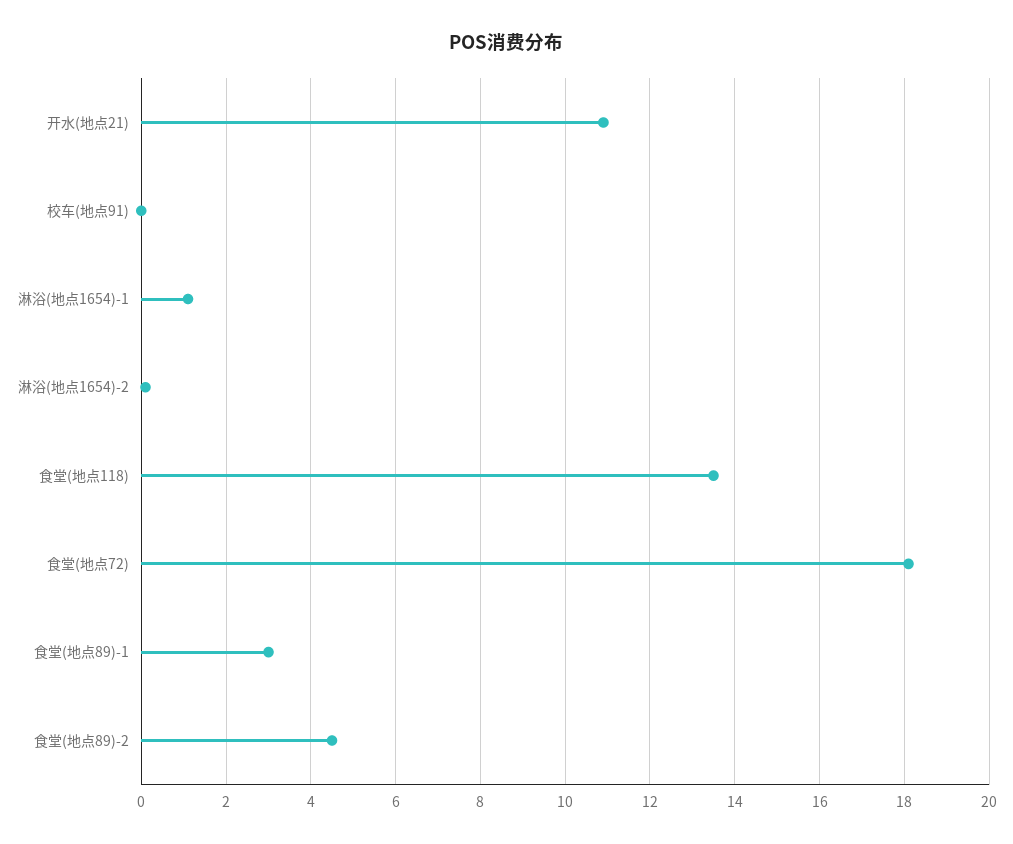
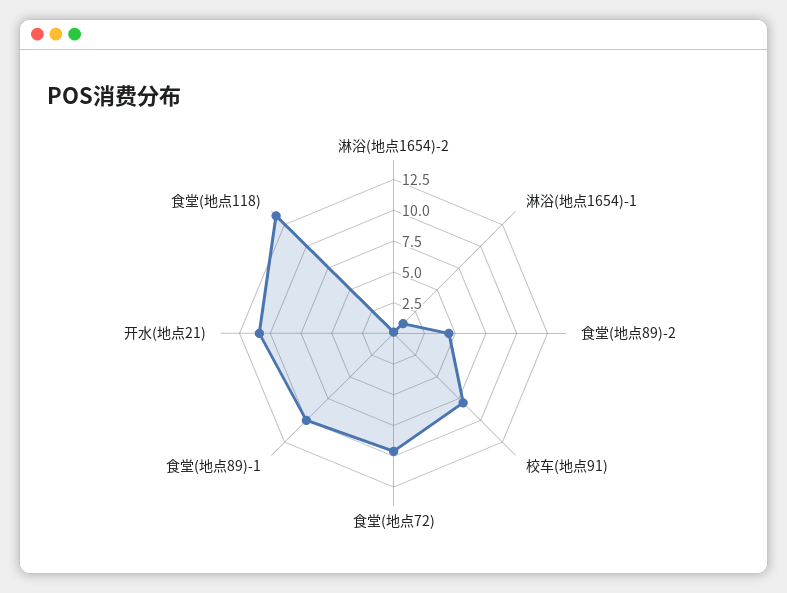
校车(地点91): 0 -> 7.5
食堂(地点72): 18 -> 10
食堂(地点89)-1: 3 -> 10

